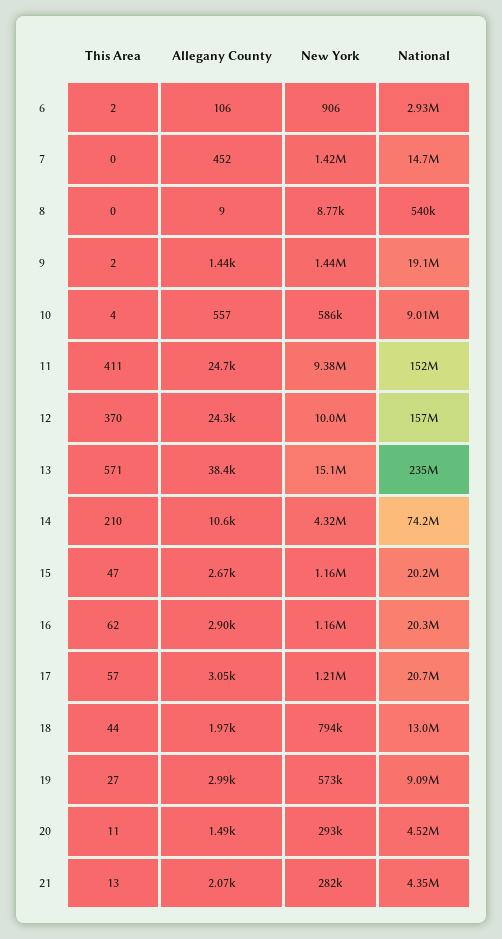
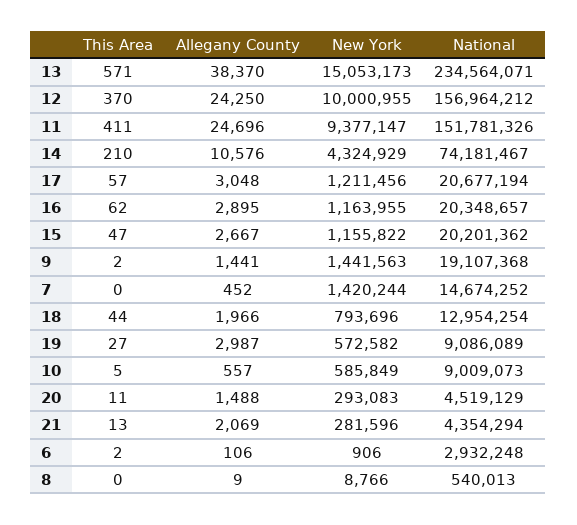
This Area, 10: 4 -> 5

